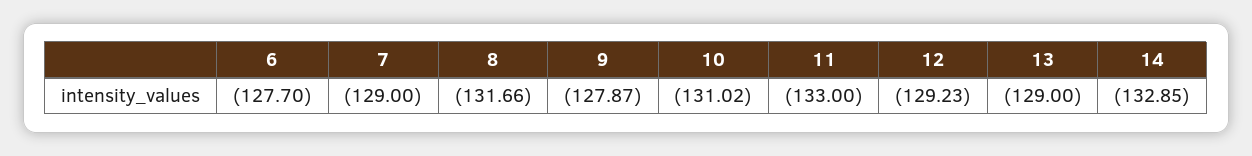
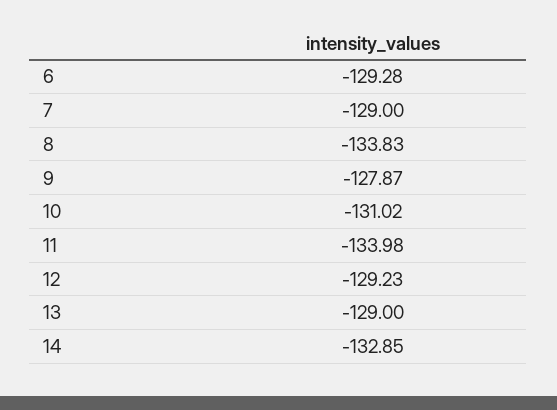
6: -127.7 -> -129.28
8: -131.66 -> -133.83
11: -133 -> -133.98

